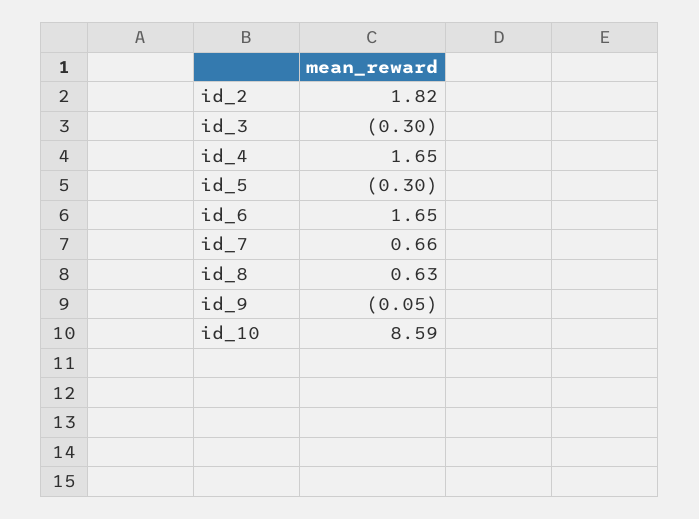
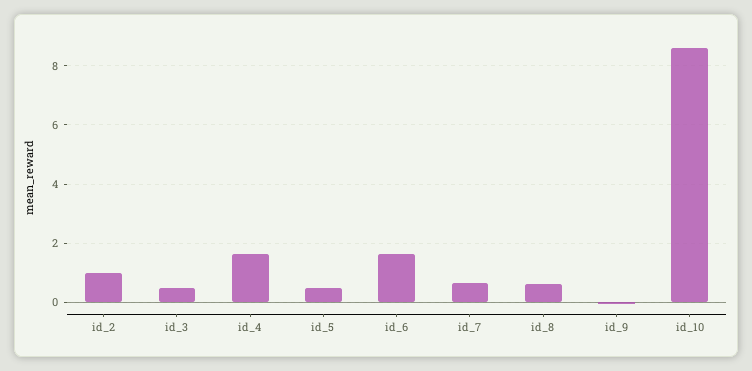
id_2: 1.82 -> 1
id_3: -0.3 -> 0.5
id_5: -0.3 -> 0.5

